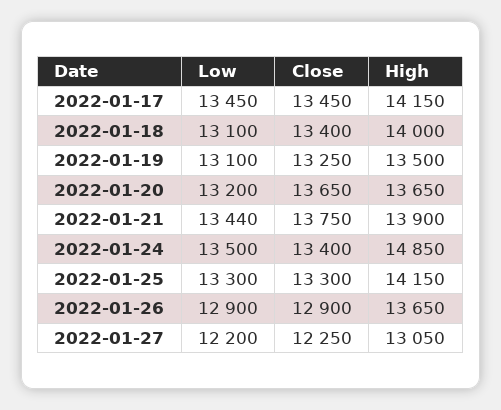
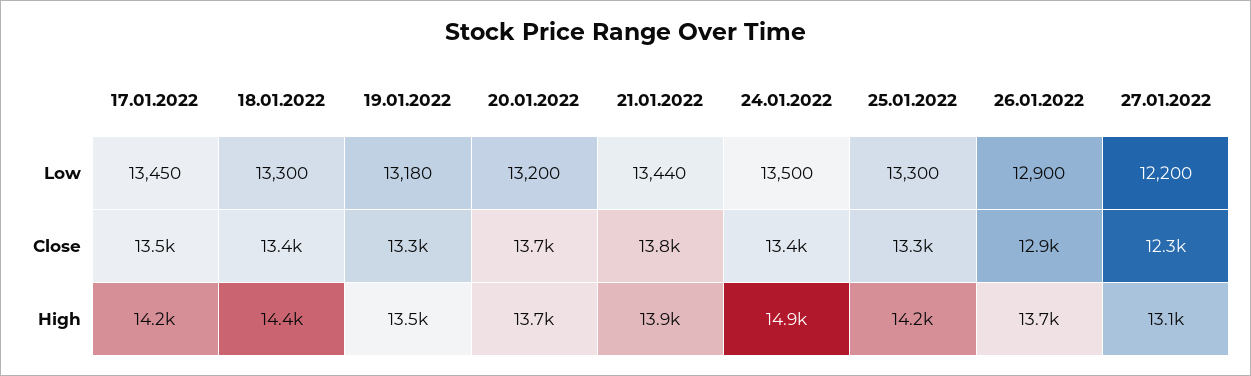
Low, 2022-01-18: 13100 -> 13300
High, 2022-01-18: 14000 -> 14400
Low, 2022-01-19: 13100 -> 13180

